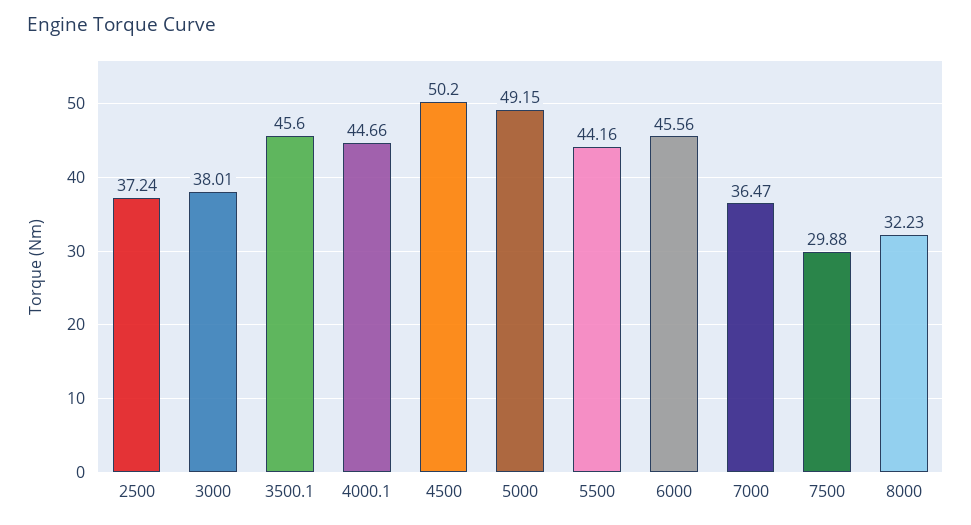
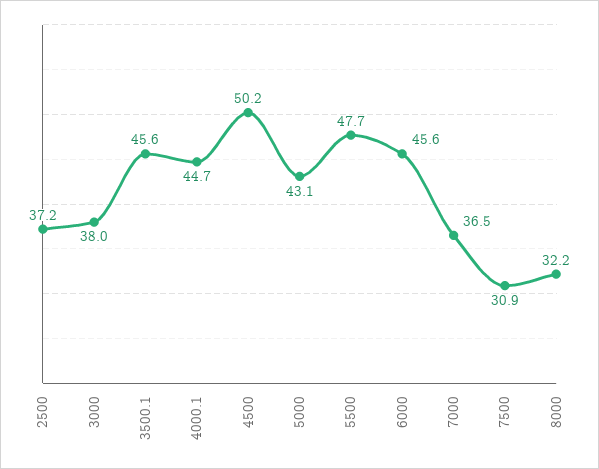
5000: 49.15 -> 43.1
5500: 44.16 -> 47.7
7500: 29.88 -> 30.9

